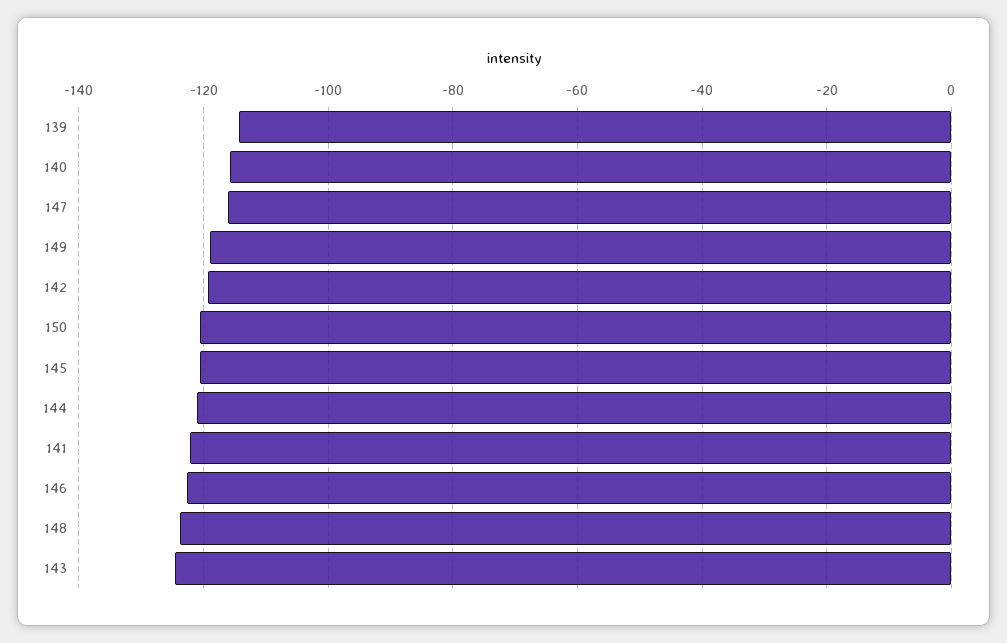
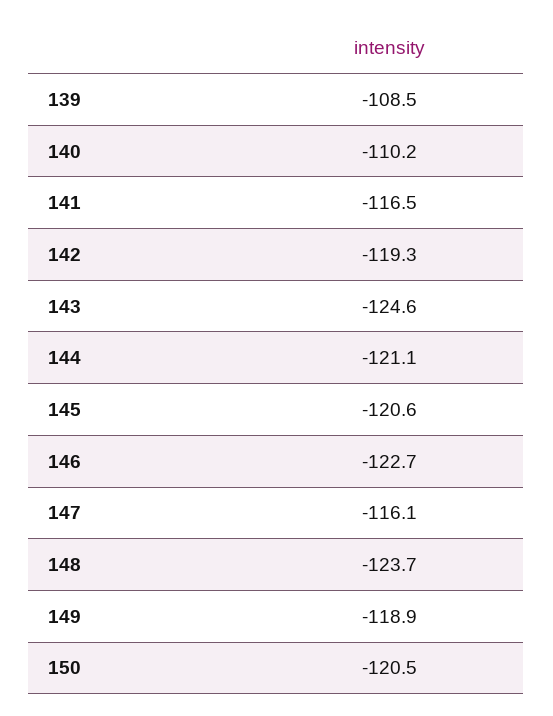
139: -114 -> -108.5
140: -116 -> -110.2
141: -122 -> -116.5

